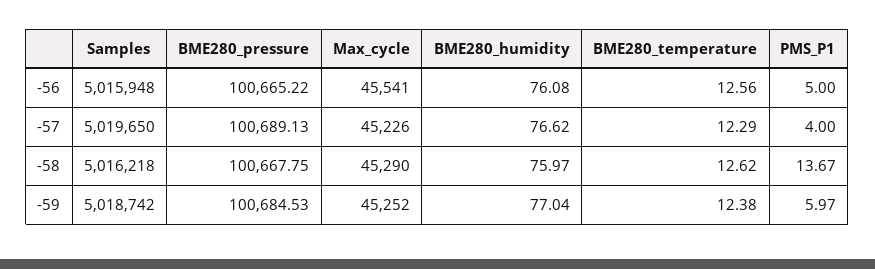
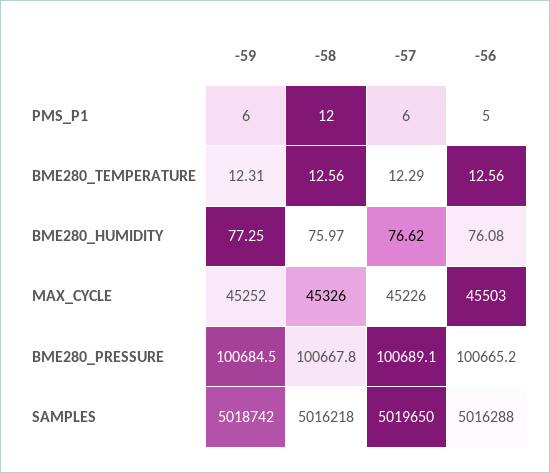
Samples, -56: 5015948 -> 5016288
Max_cycle, -56: 45541 -> 45503
PMS_P1, -57: 4 -> 6
Max_cycle, -58: 45290 -> 45326
BME280_temperature, -58: 12.62 -> 12.56
PMS_P1, -58: 13.67 -> 12
BME280_humidity, -59: 77.04 -> 77.25
BME280_temperature, -59: 12.38 -> 12.31

